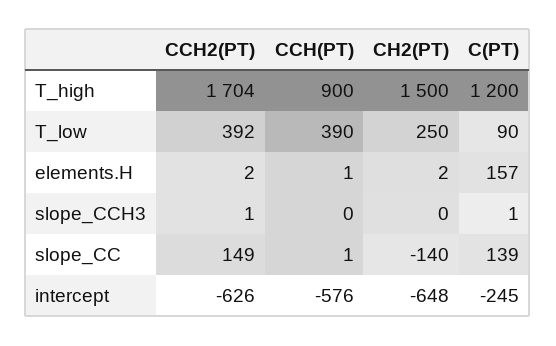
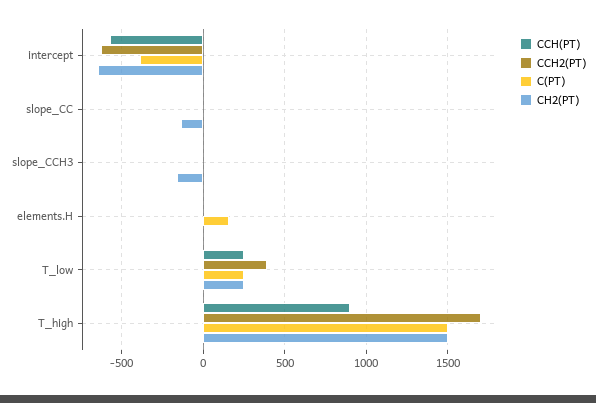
C(PT), T_high: 1200 -> 1500
CCH(PT), T_low: 390 -> 250
C(PT), T_low: 90 -> 250
CH2(PT), slope_CCH3: 0 -> -150
CCH2(PT), slope_CC: 149 -> 0
C(PT), slope_CC: 139 -> 0
C(PT), intercept: -245 -> -400

